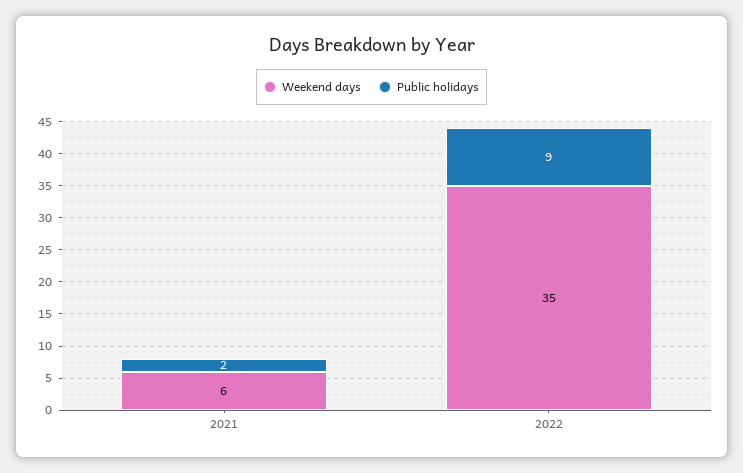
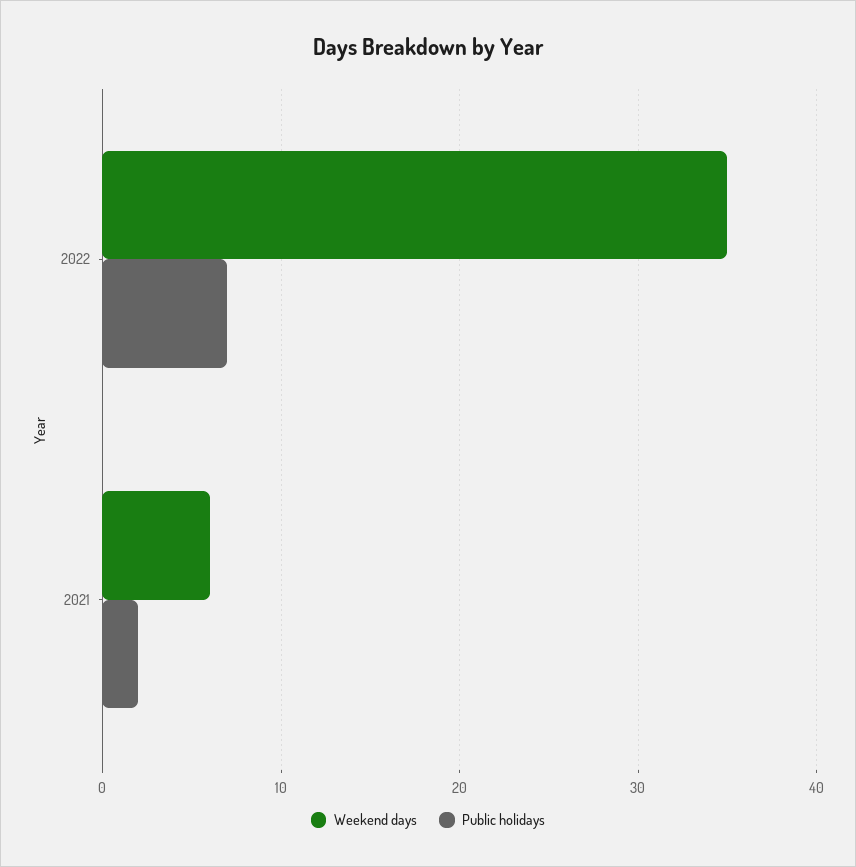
Public holidays, 2022: 9 -> 7

